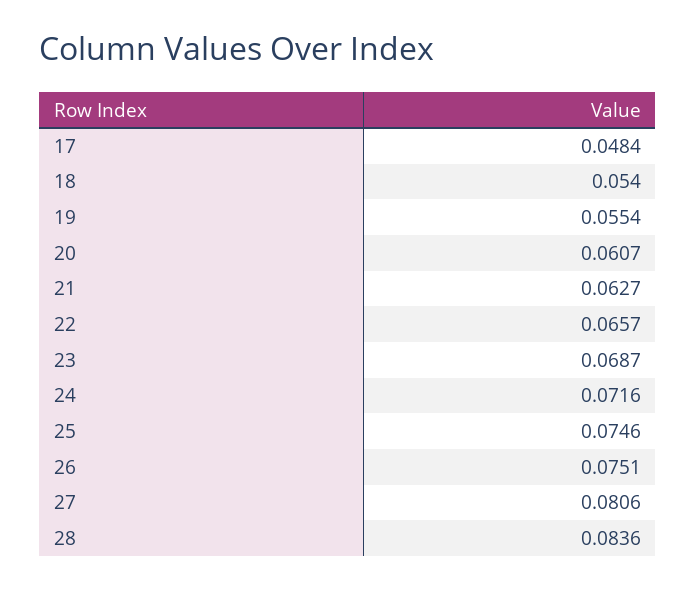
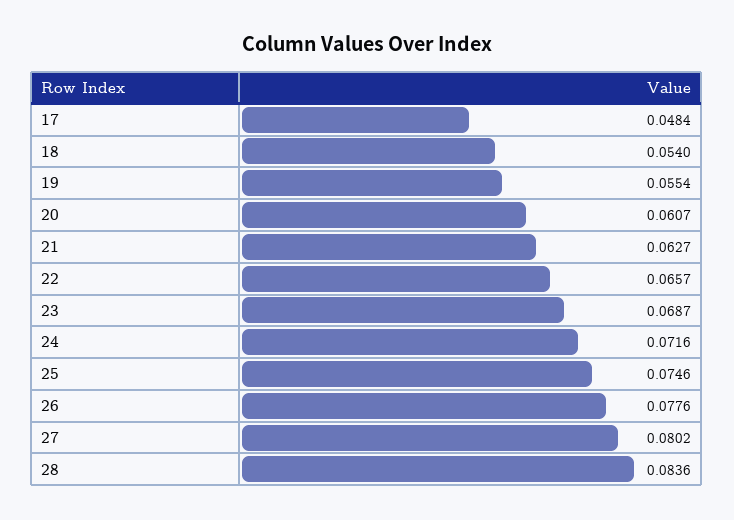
26: 0.0751 -> 0.0776
27: 0.0806 -> 0.0802

